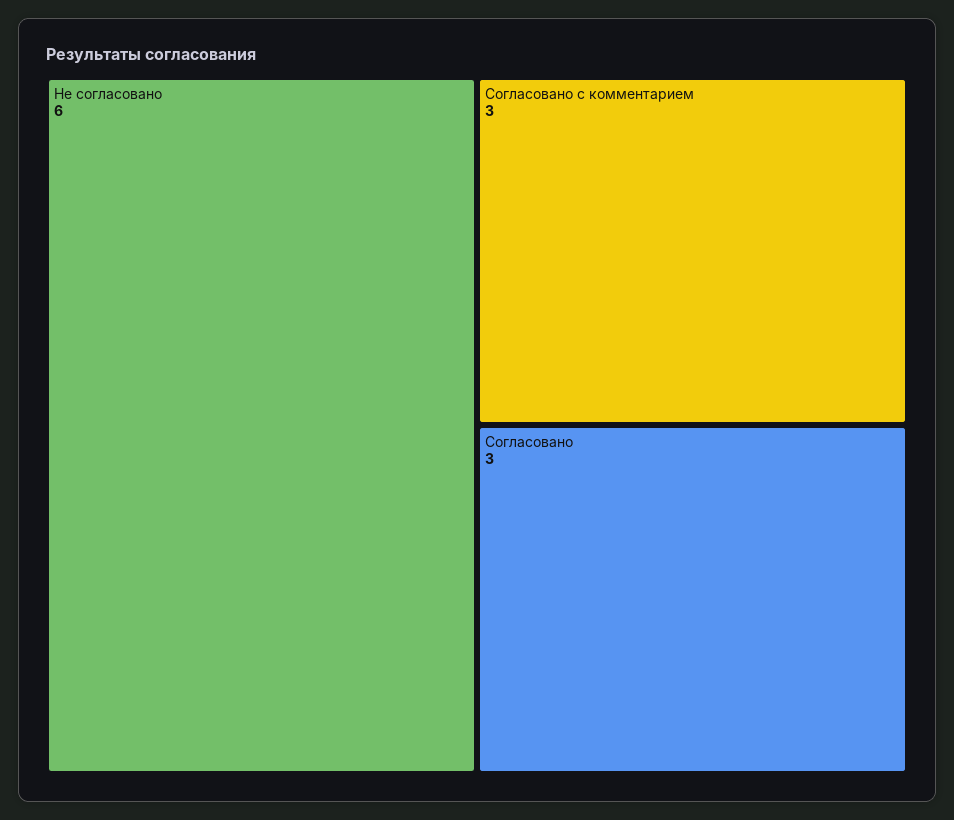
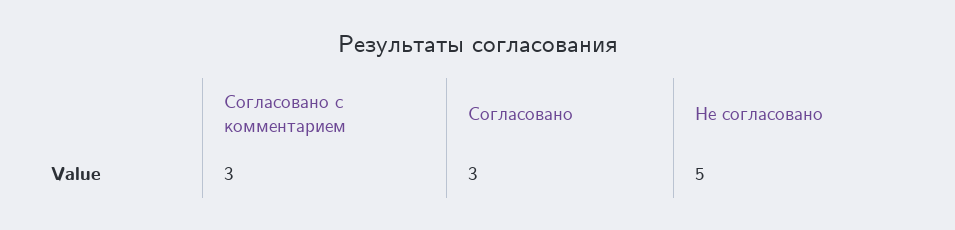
Не согласовано: 6 -> 5

